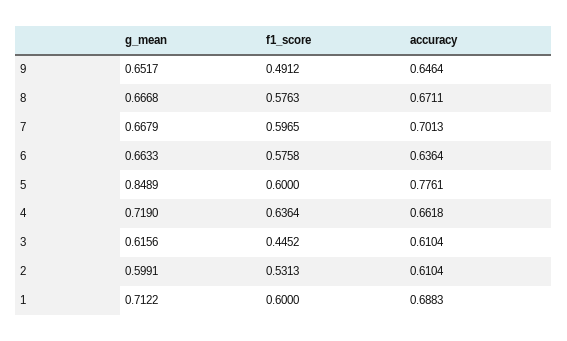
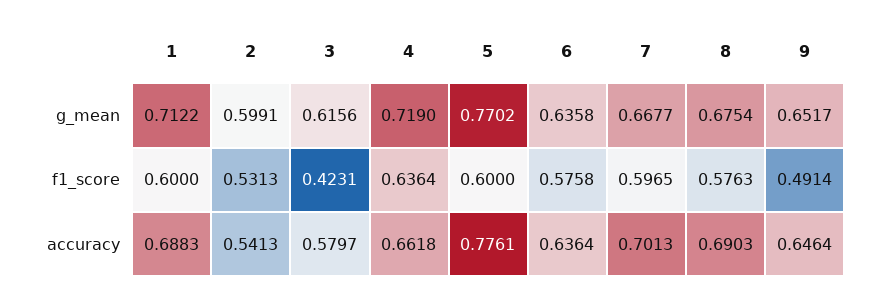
f1_score, 9: 0.4912 -> 0.4914
g_mean, 8: 0.6668 -> 0.6754
accuracy, 8: 0.6711 -> 0.6903
g_mean, 7: 0.6679 -> 0.6677
g_mean, 6: 0.6633 -> 0.6358
g_mean, 5: 0.8489 -> 0.7702
f1_score, 3: 0.4452 -> 0.4231
accuracy, 3: 0.6104 -> 0.5797
accuracy, 2: 0.6104 -> 0.5413

